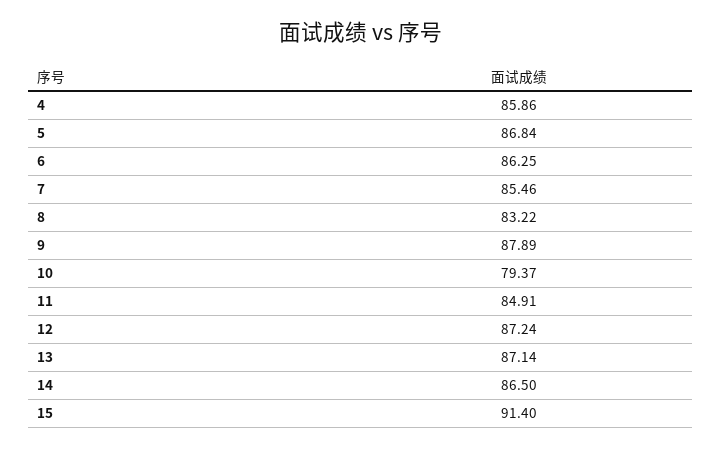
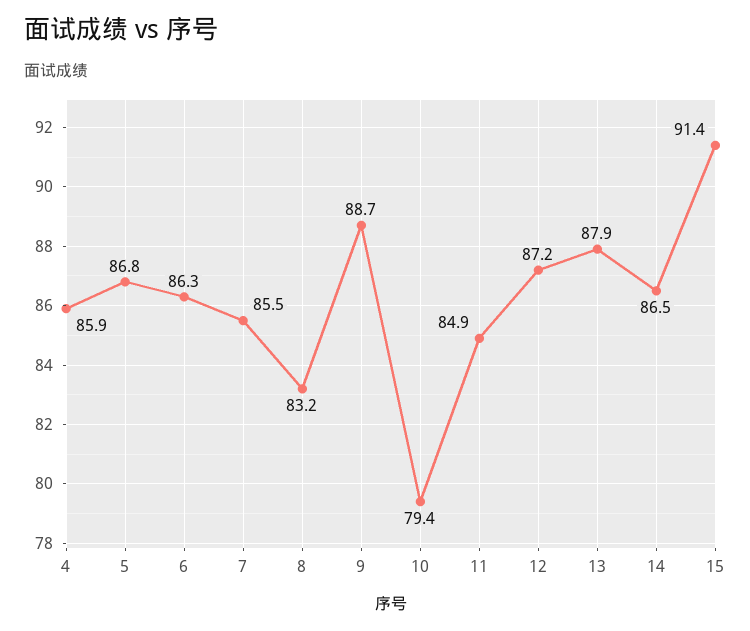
9: 87.89 -> 88.7
13: 87.14 -> 87.9

